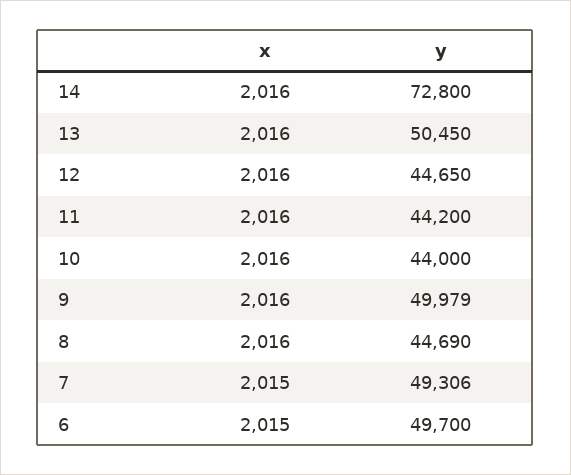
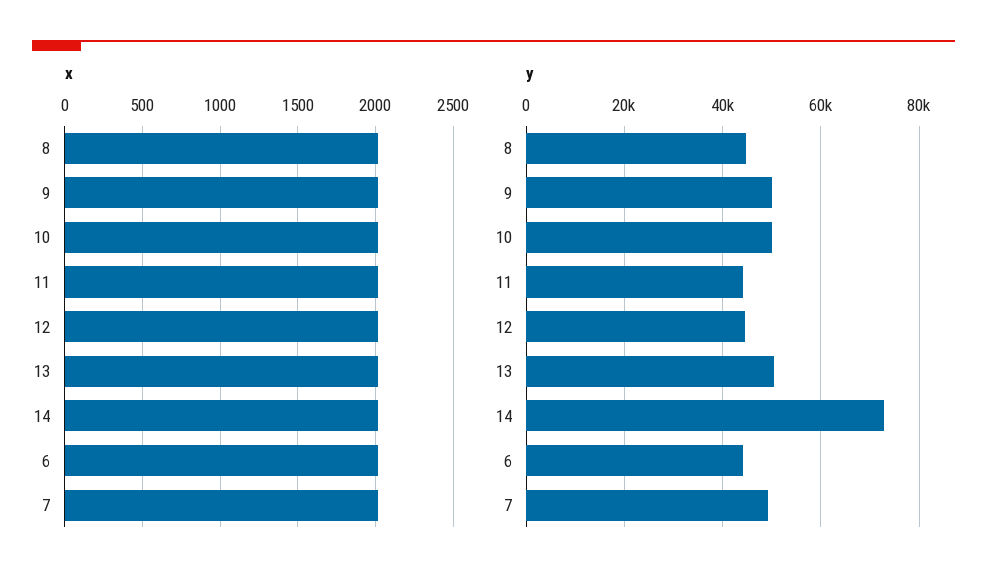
y, 10: 44000 -> 50000
y, 6: 49700 -> 44000

